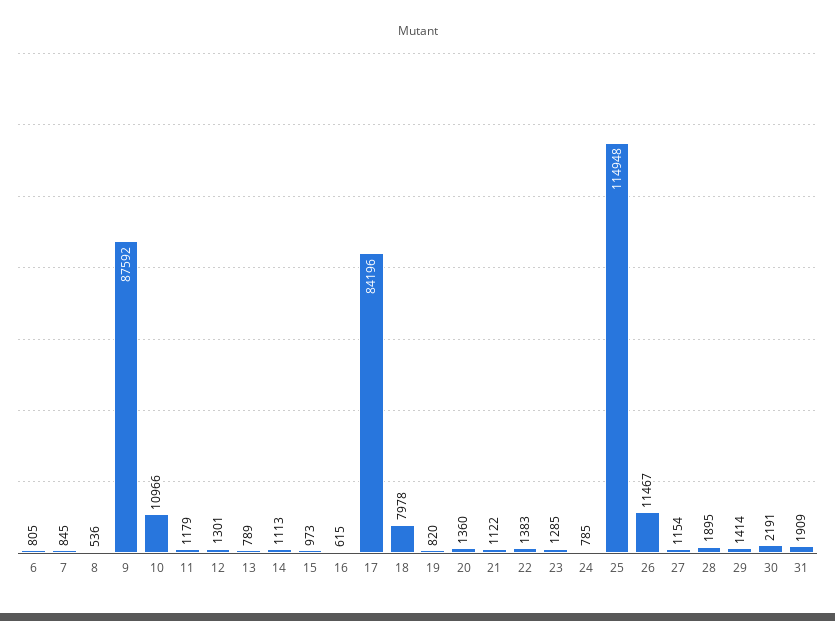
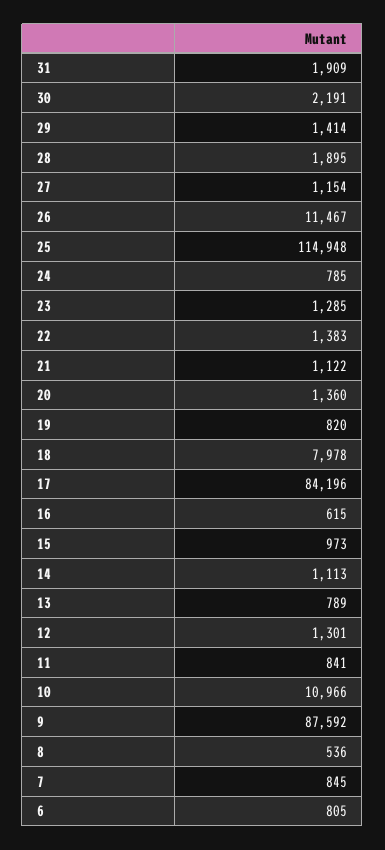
11: 1179 -> 841

